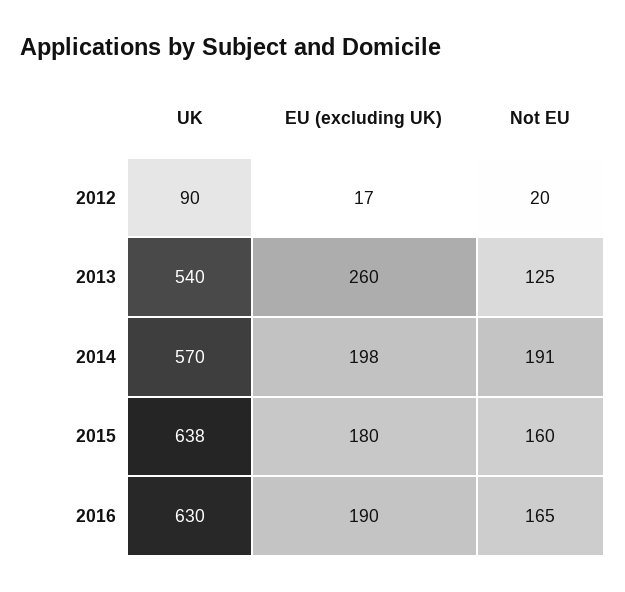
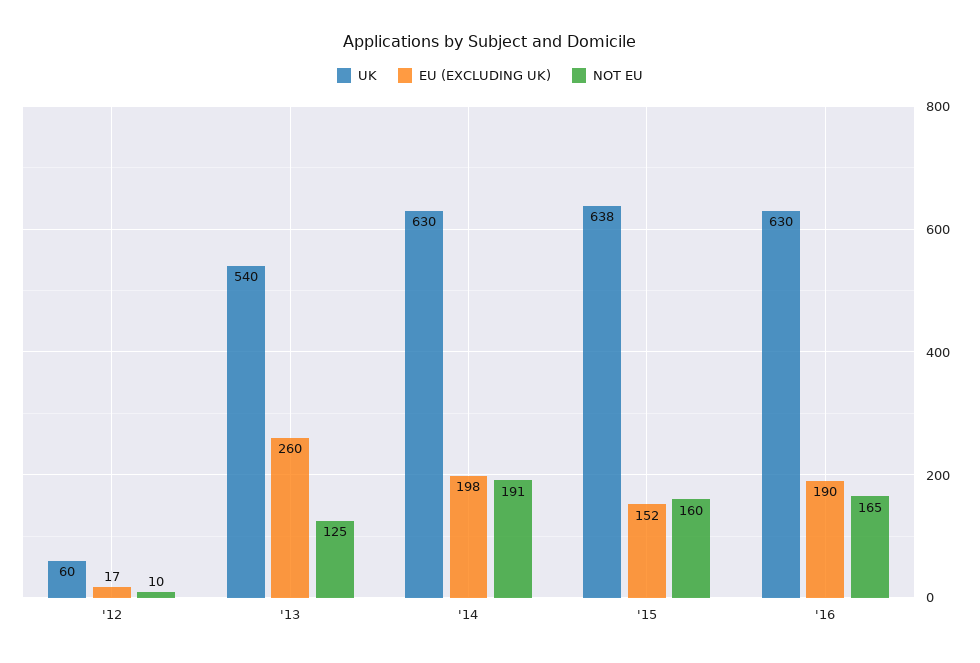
UK, 2012: 90 -> 60
Not EU, 2012: 20 -> 10
UK, 2014: 570 -> 630
EU (excluding UK), 2015: 180 -> 152

